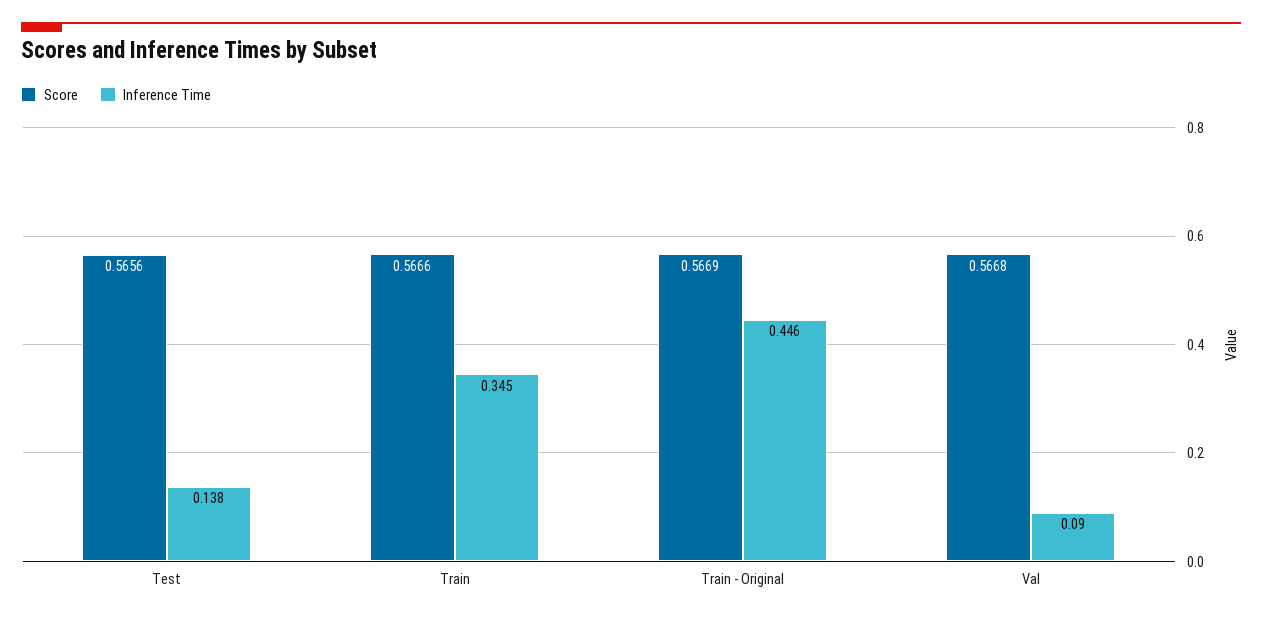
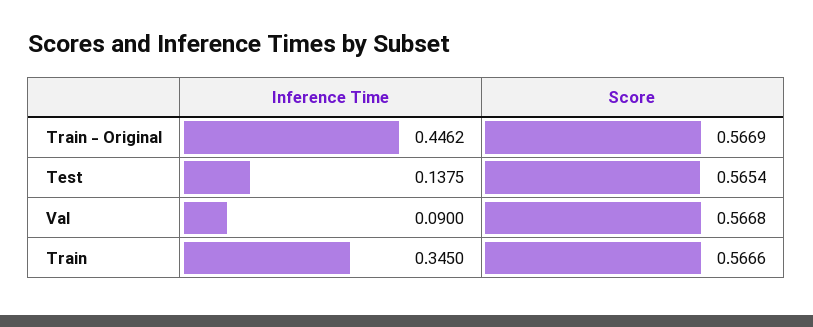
Score, Test: 0.5656 -> 0.5654

